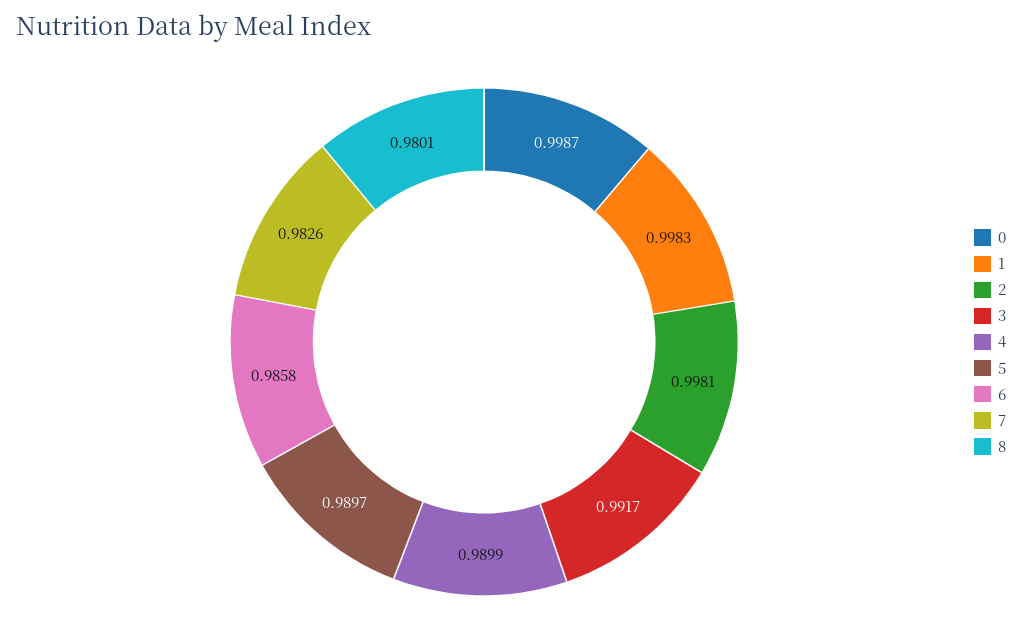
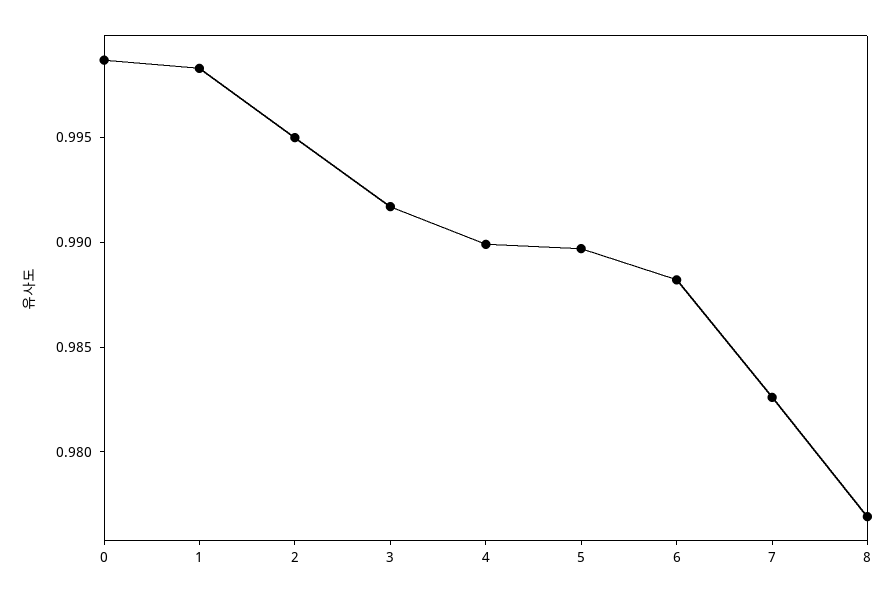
2: 0.9981 -> 0.995
6: 0.9858 -> 0.988
8: 0.9801 -> 0.977

